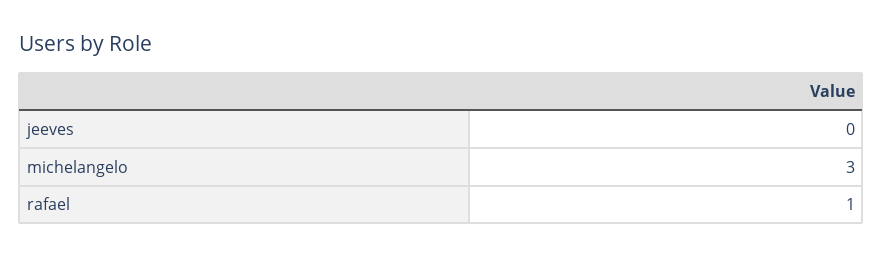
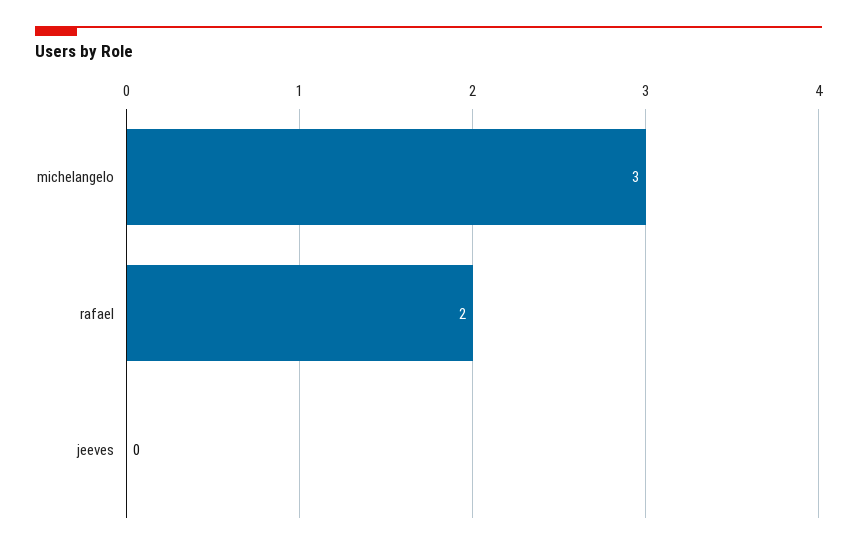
rafael: 1 -> 2

